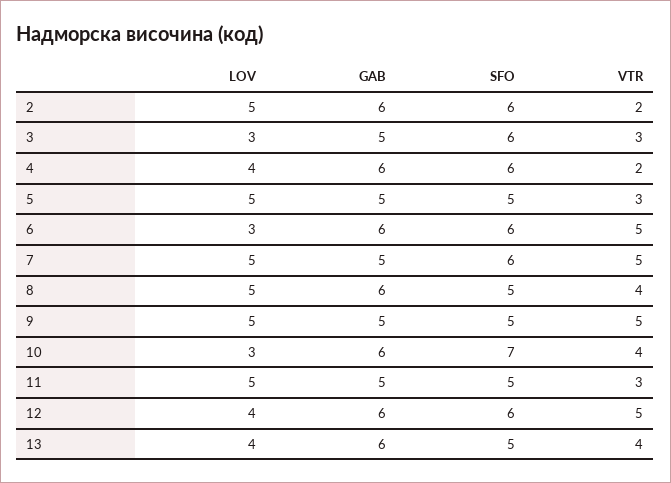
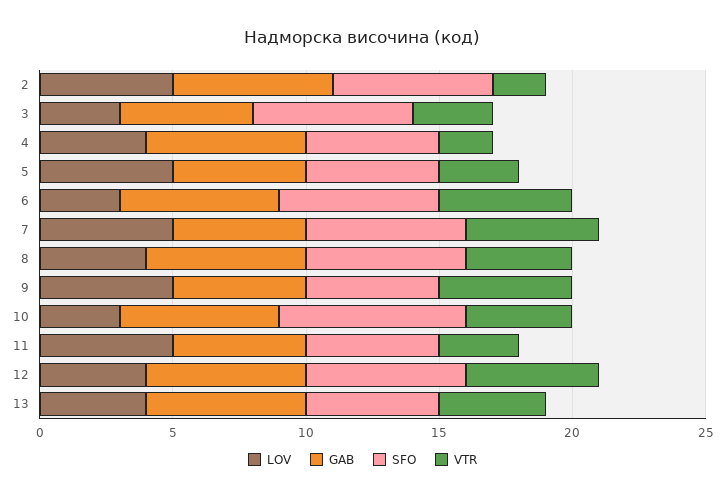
SFO, 4: 6 -> 5
LOV, 8: 5 -> 4
SFO, 8: 5 -> 6

